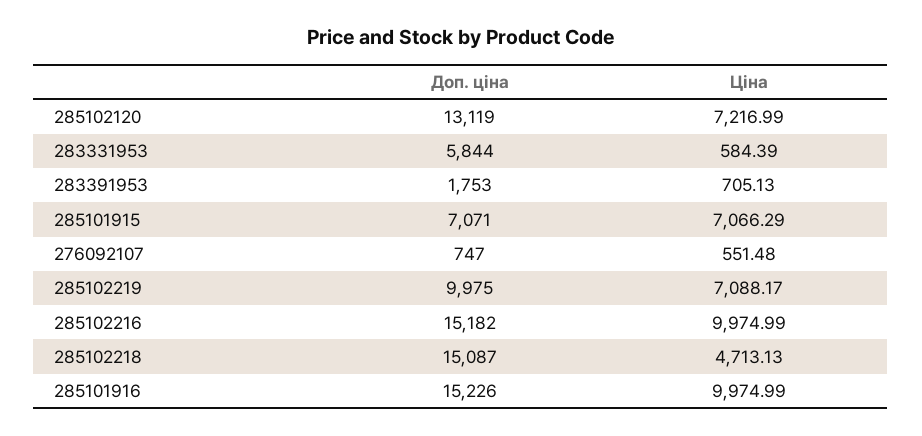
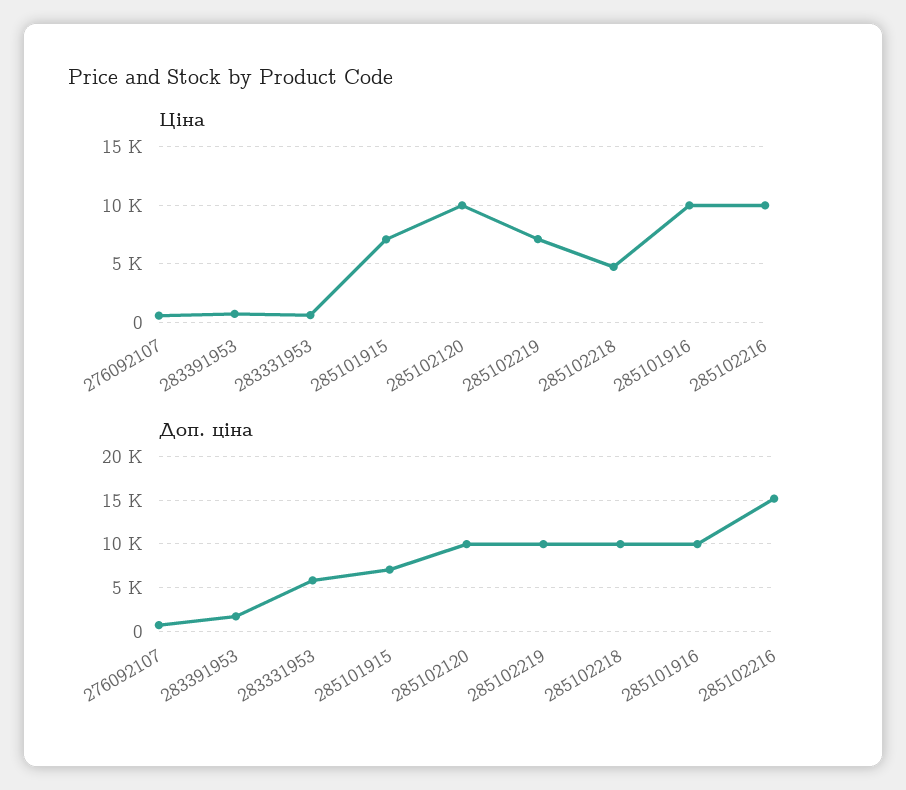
Доп. ціна, 285102120: 13119 -> 10000
Ціна, 285102120: 7216.99 -> 10000
Доп. ціна, 285102218: 15087 -> 10000
Доп. ціна, 285101916: 15226 -> 10000

